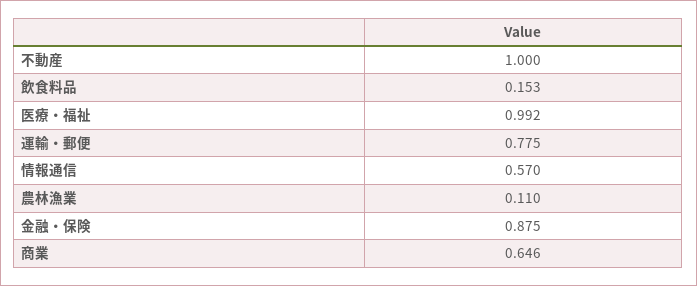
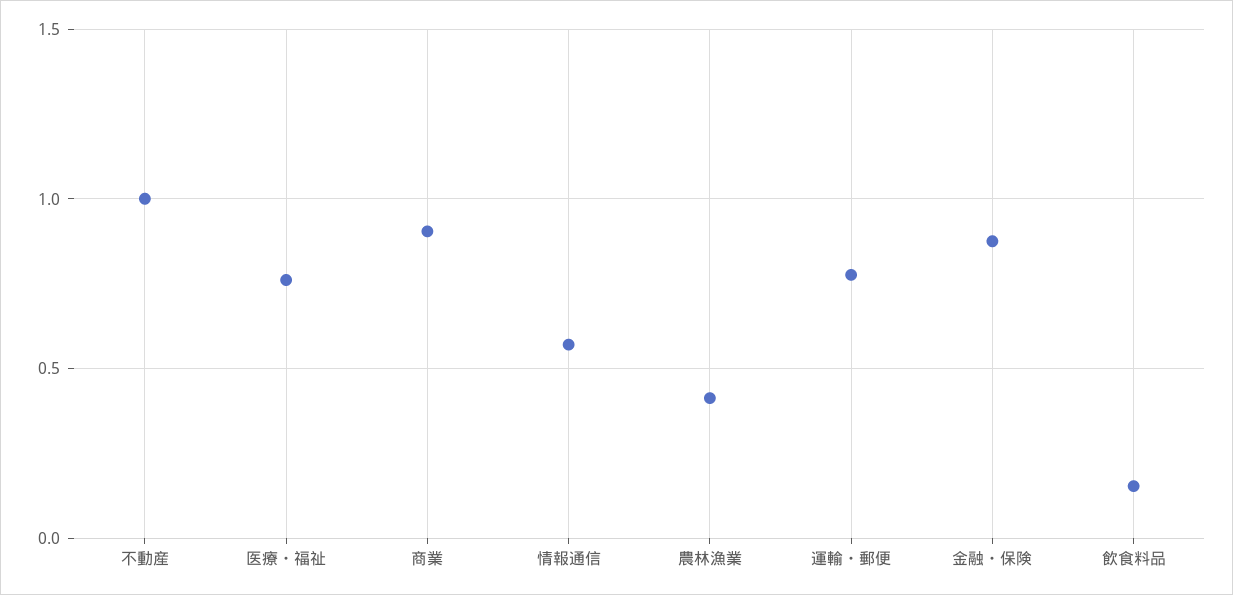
医療・福祉: 0.992 -> 0.75
農林漁業: 0.11 -> 0.4
商業: 0.646 -> 0.9

